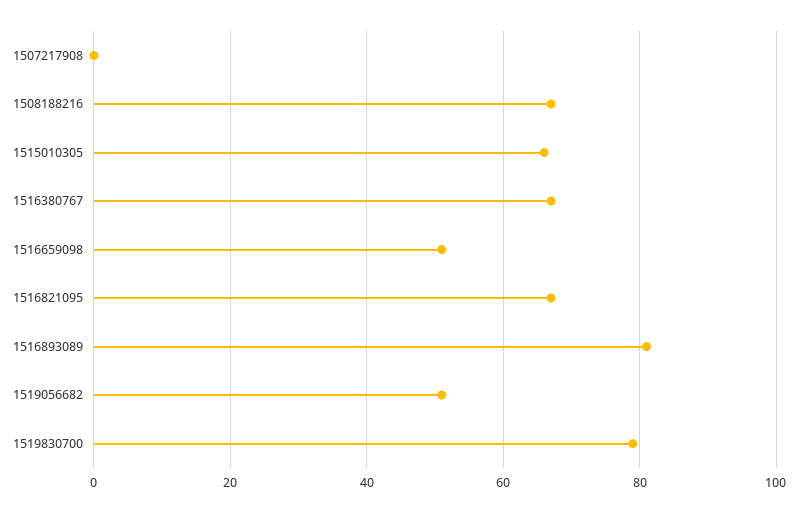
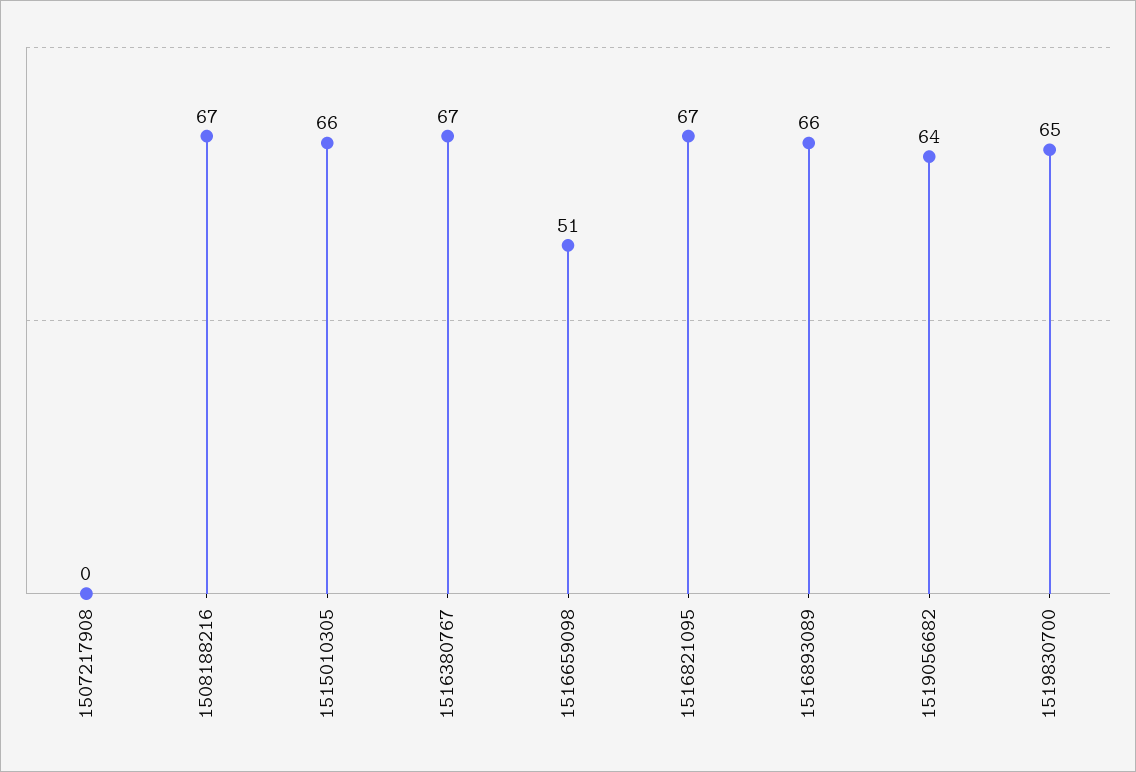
1516893089: 80 -> 66
1519056682: 50 -> 64
1519830700: 80 -> 65

